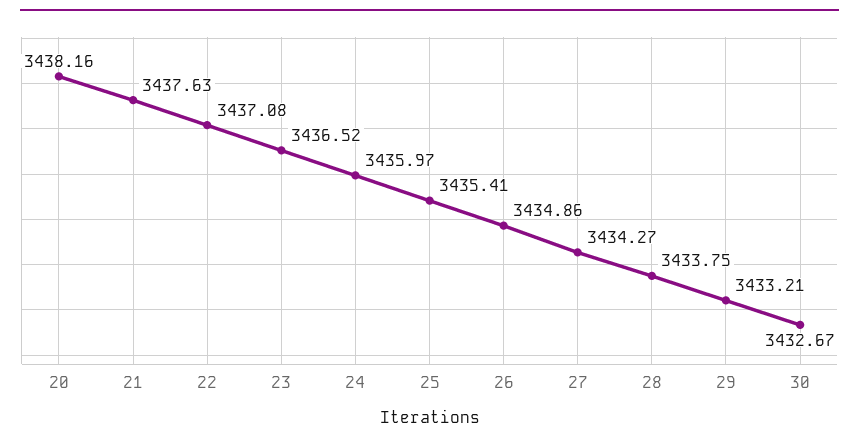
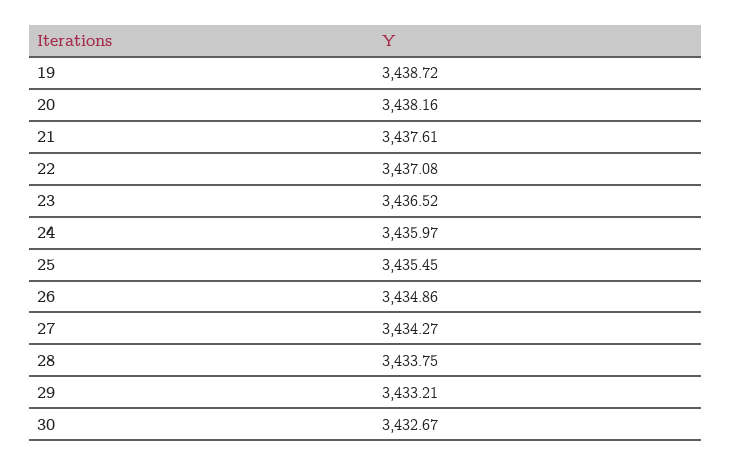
21: 3437.63 -> 3437.61
25: 3435.41 -> 3435.45
19: none -> 3438.72

